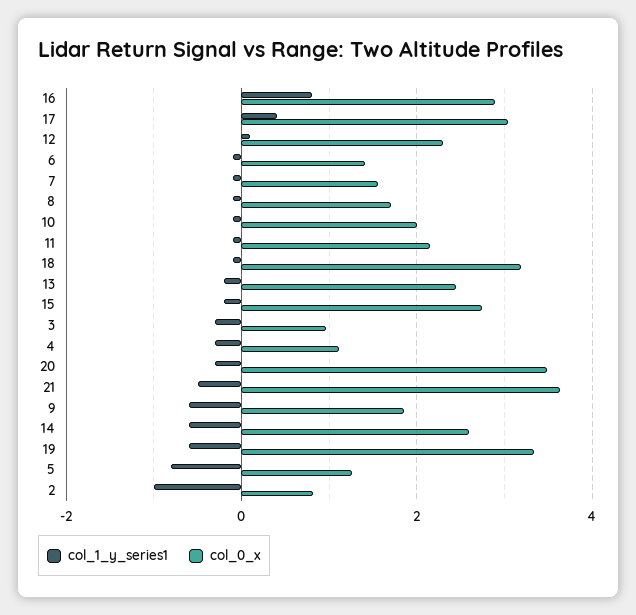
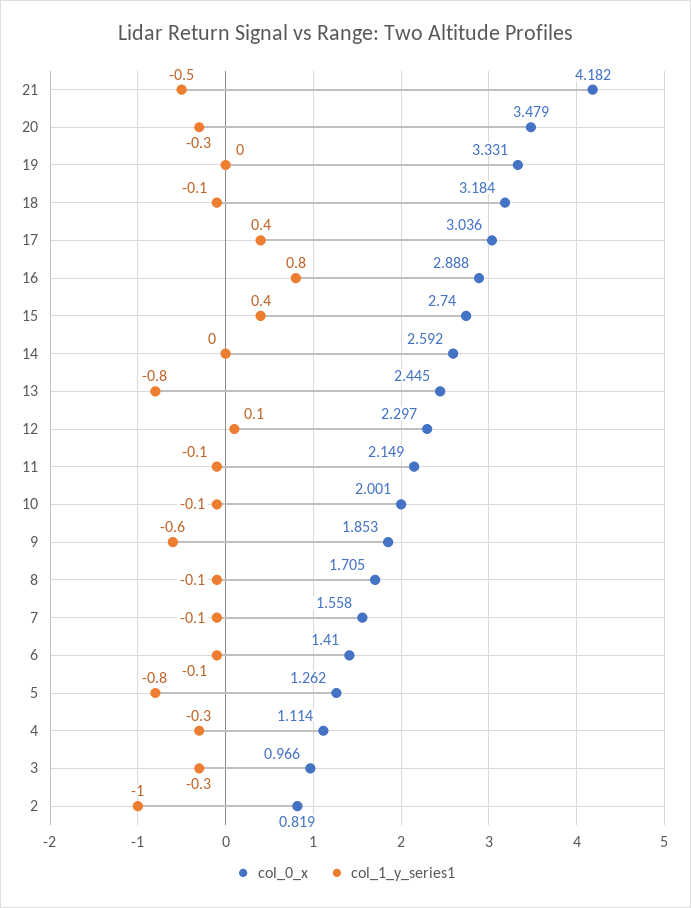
col_1_y_series1, 13: -0.2 -> -0.8
col_1_y_series1, 15: -0.2 -> 0.4
col_0_x, 21: 3.6 -> 4.182
col_1_y_series1, 14: -0.6 -> 0
col_1_y_series1, 19: -0.6 -> 0

